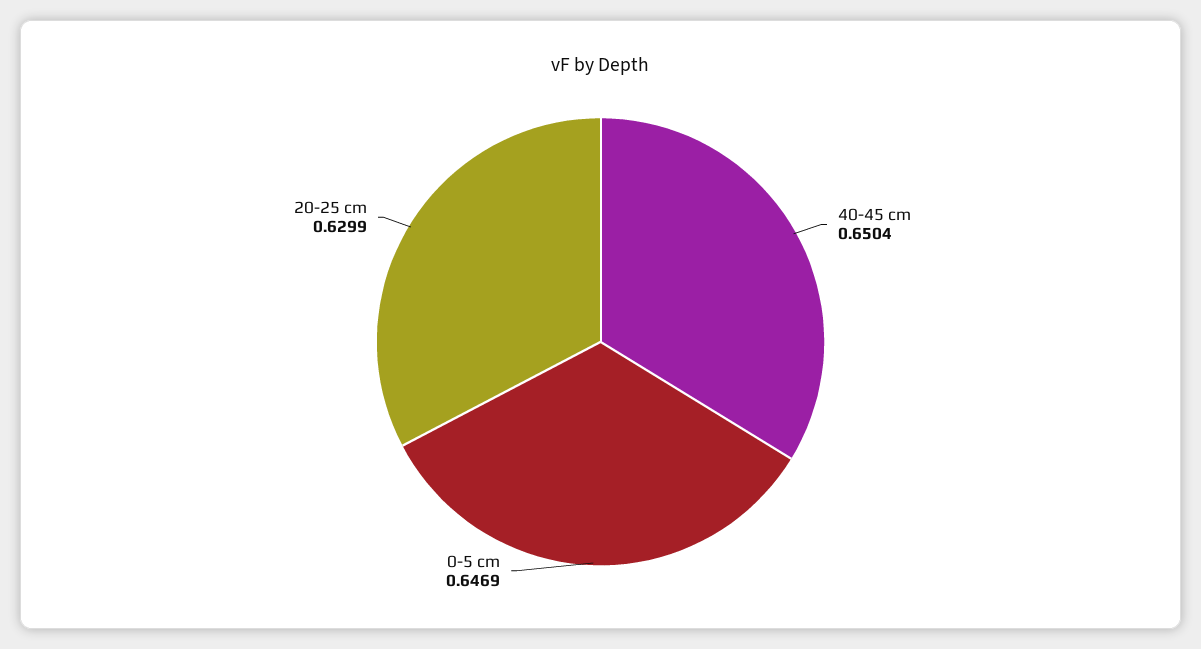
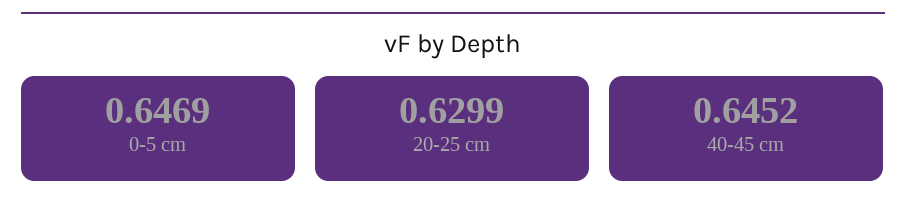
40-45 cm: 0.6504 -> 0.6452

